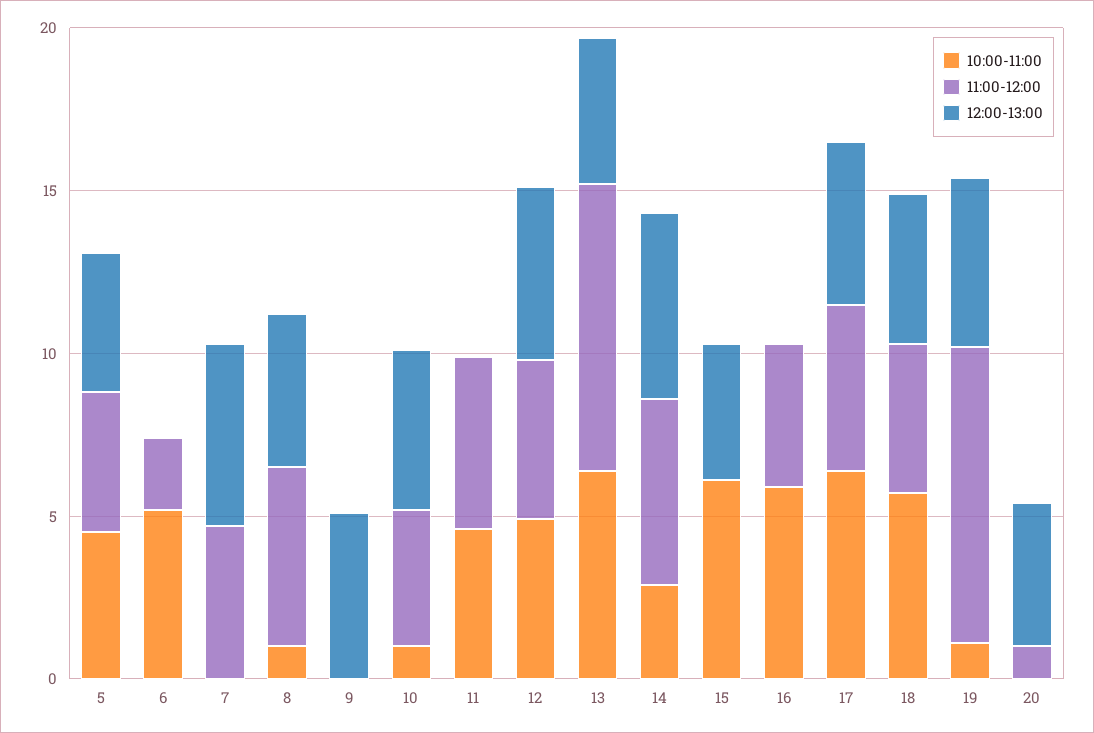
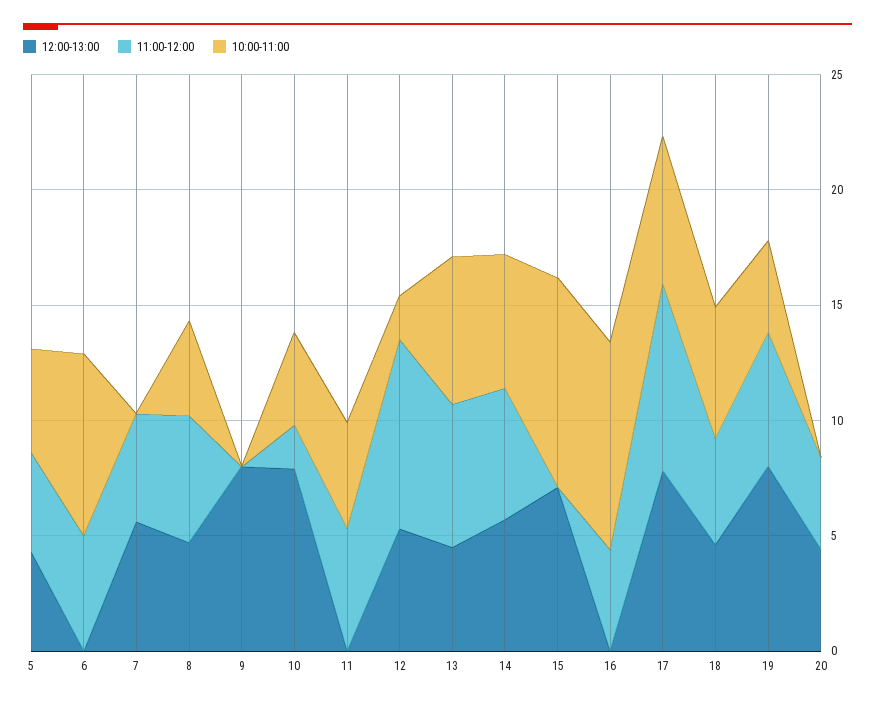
10:00-11:00, 6: 5 -> 8
11:00-12:00, 6: 2 -> 5
10:00-11:00, 8: 1 -> 4
12:00-13:00, 9: 5 -> 8
10:00-11:00, 10: 1 -> 4
11:00-12:00, 10: 4 -> 2
12:00-13:00, 10: 5 -> 8
10:00-11:00, 12: 5 -> 2
11:00-12:00, 12: 5 -> 8
11:00-12:00, 13: 9 -> 6
10:00-11:00, 14: 3 -> 6
10:00-11:00, 15: 6 -> 9
12:00-13:00, 15: 4 -> 7
10:00-11:00, 16: 6 -> 9
11:00-12:00, 17: 5 -> 8
12:00-13:00, 17: 5 -> 8
10:00-11:00, 19: 1 -> 4
11:00-12:00, 19: 9 -> 6
12:00-13:00, 19: 5 -> 8
11:00-12:00, 20: 1 -> 4

